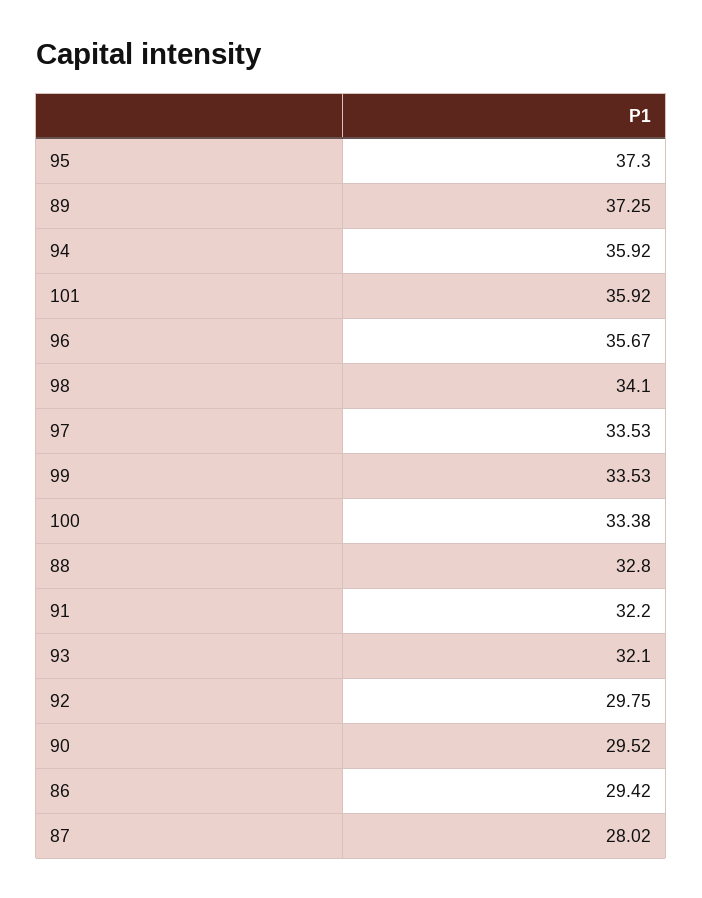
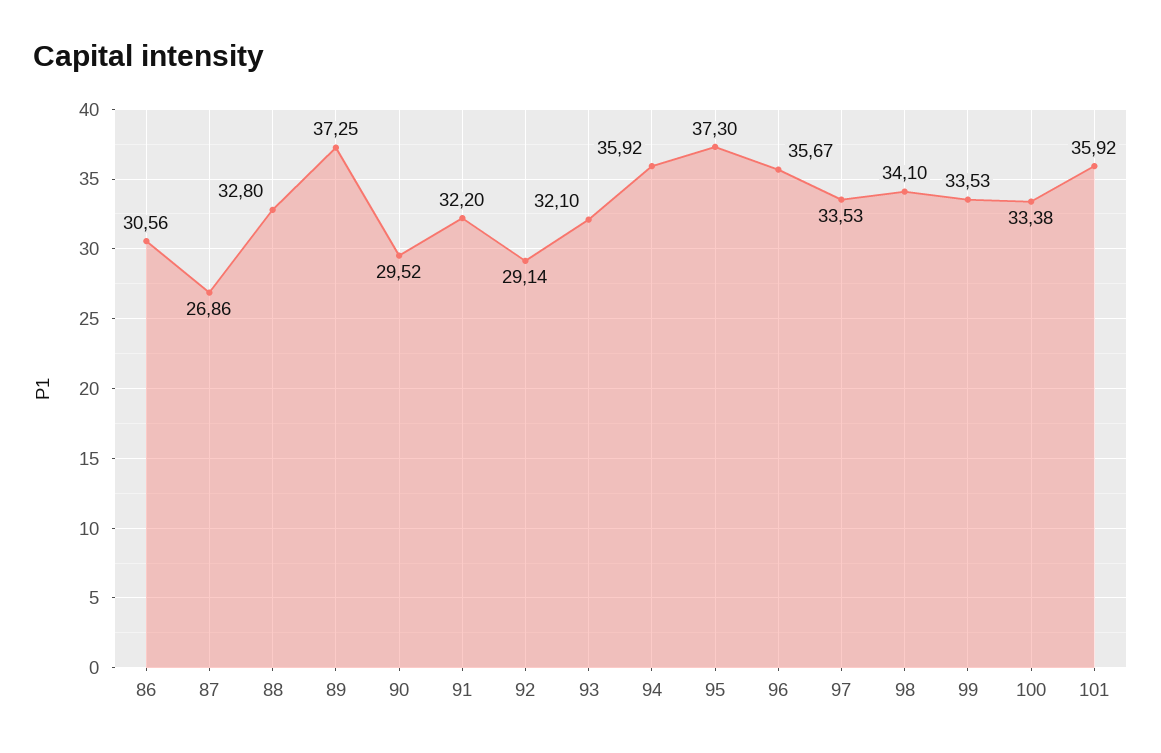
92: 29.75 -> 29.14
86: 29.42 -> 30.56
87: 28.02 -> 26.86

